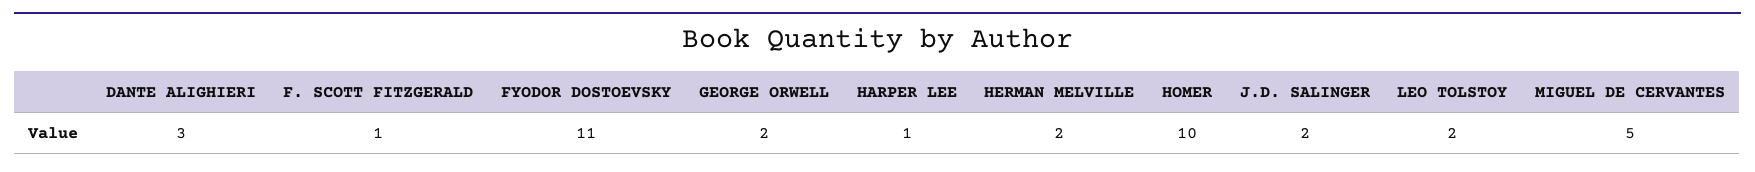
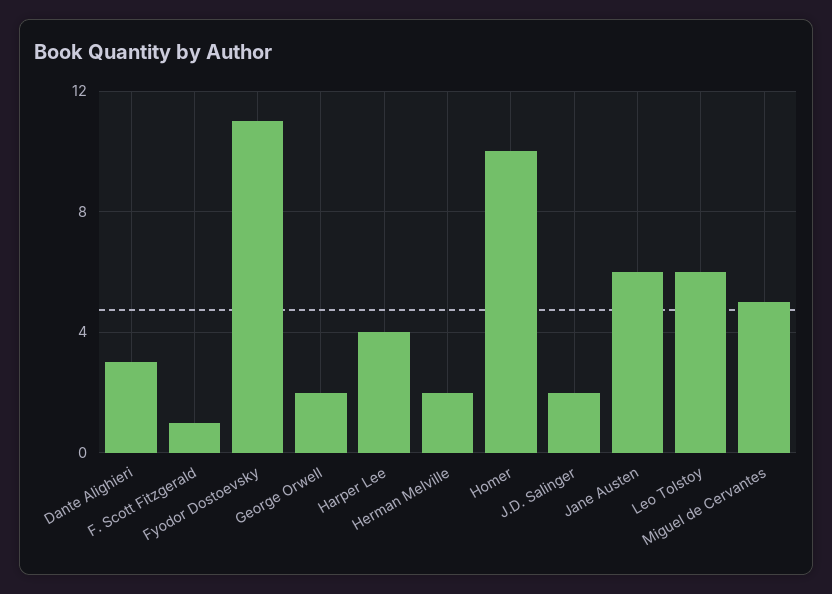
HARPER LEE: 1 -> 4
LEO TOLSTOY: 2 -> 6
Jane Austen: none -> 6

